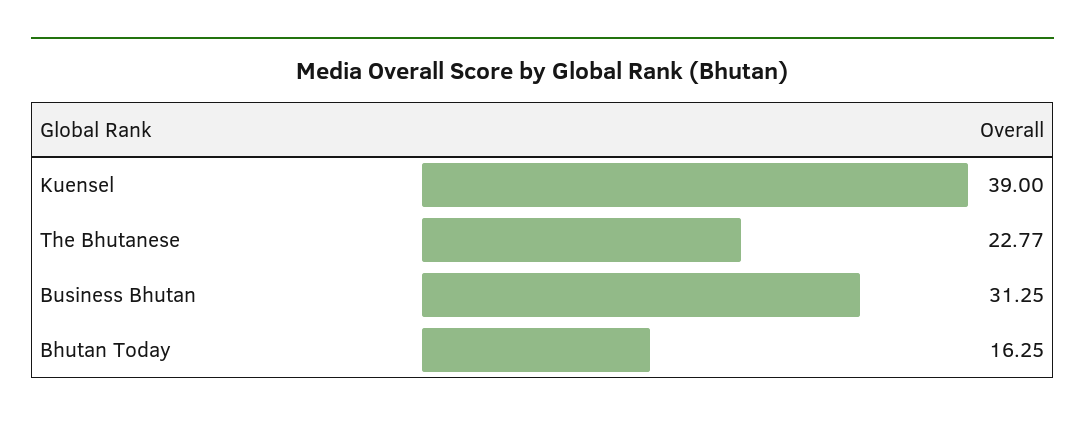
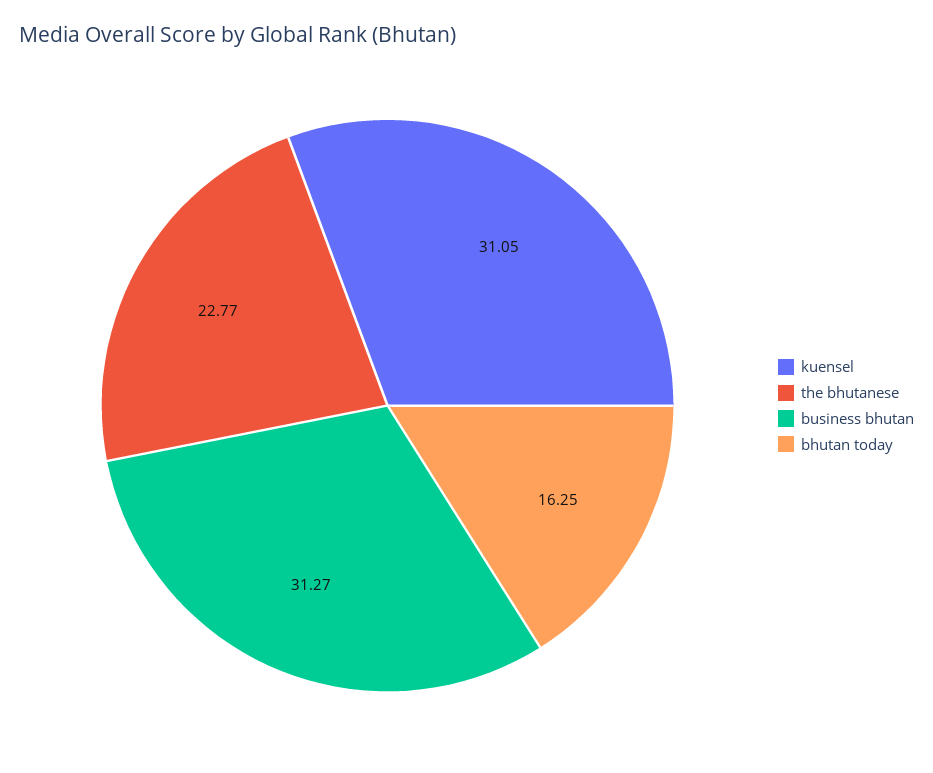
Kuensel: 39 -> 31.05
Business Bhutan: 31.25 -> 31.27

